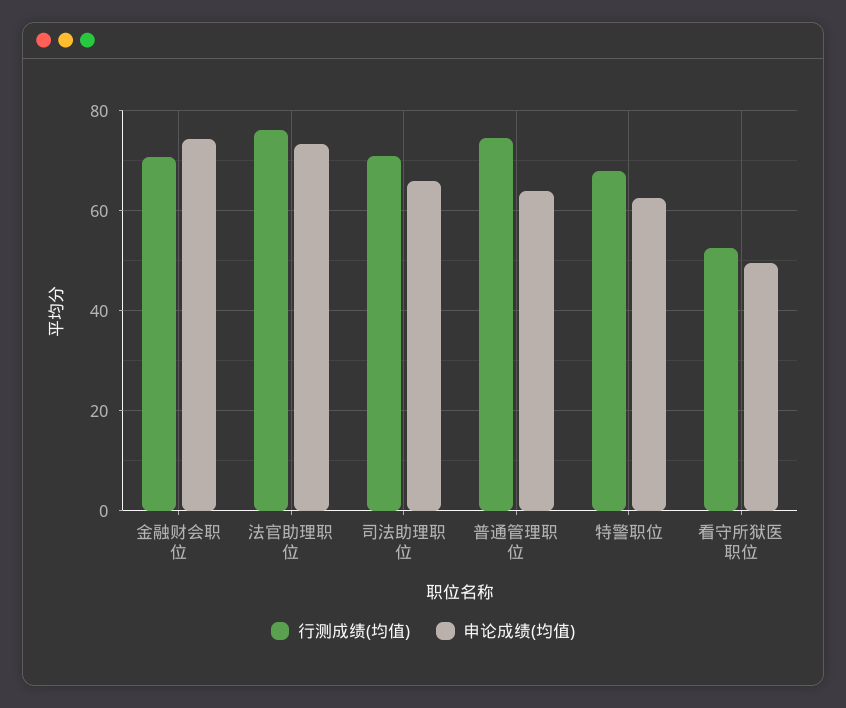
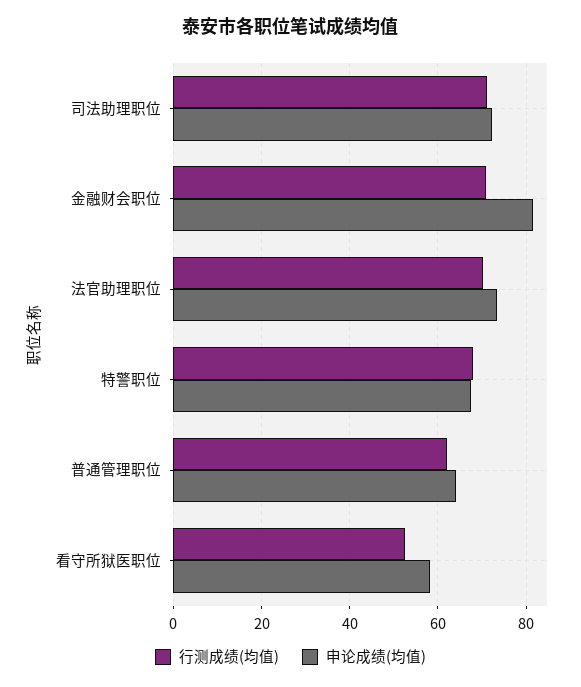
申论成绩(均值), 金融财会职位: 74 -> 82
行测成绩(均值), 法官助理职位: 76 -> 70
申论成绩(均值), 司法助理职位: 66 -> 72
行测成绩(均值), 普通管理职位: 74 -> 62
申论成绩(均值), 特警职位: 62 -> 68
申论成绩(均值), 看守所狱医职位: 50 -> 58

